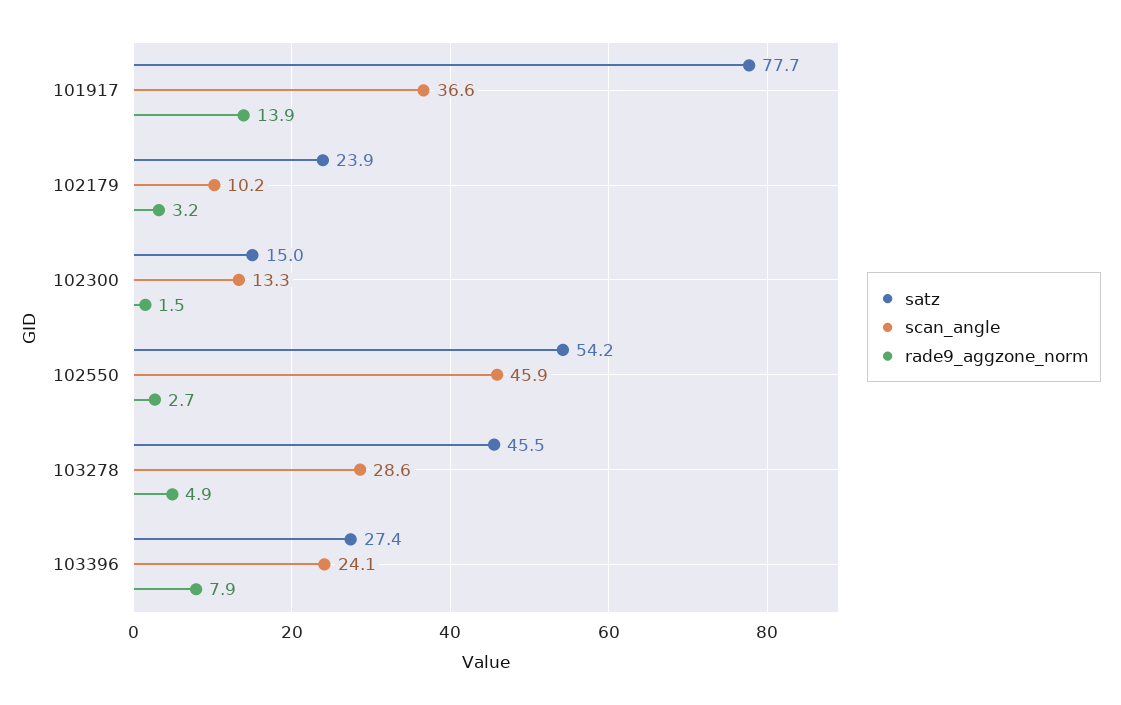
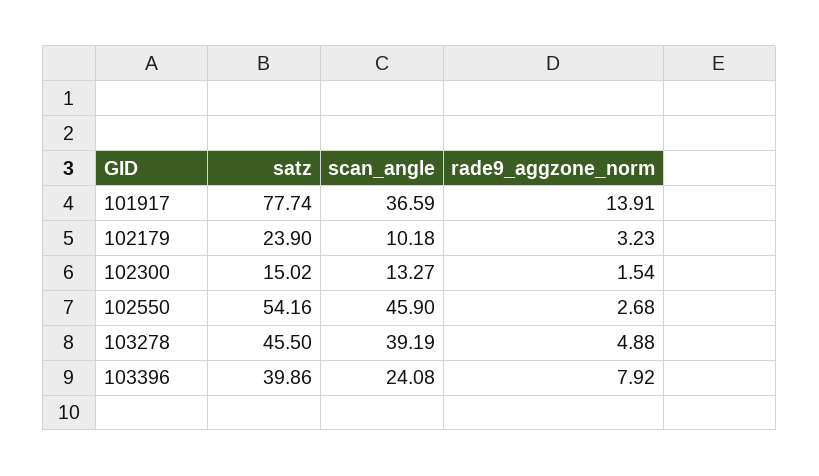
scan_angle, 103278: 28.6 -> 39.19
satz, 103396: 27.4 -> 39.86

